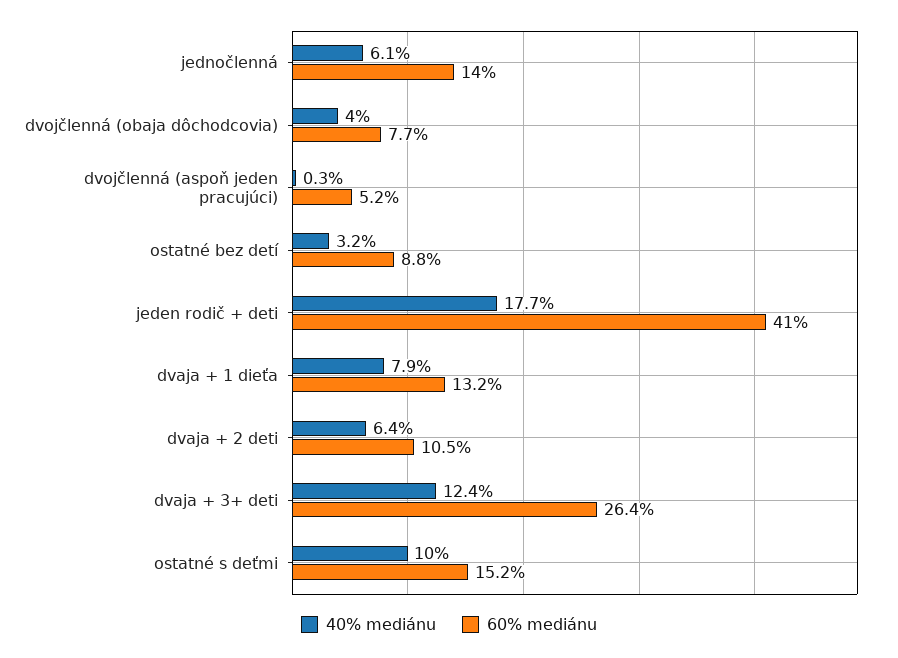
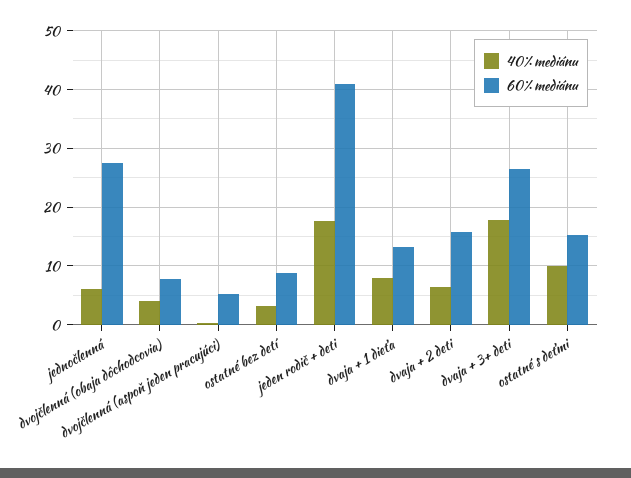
60% mediánu, jednočlenná: 14 -> 28
60% mediánu, dvaja + 2 deti: 10.5 -> 16
40% mediánu, dvaja + 3+ deti: 12.4 -> 18

